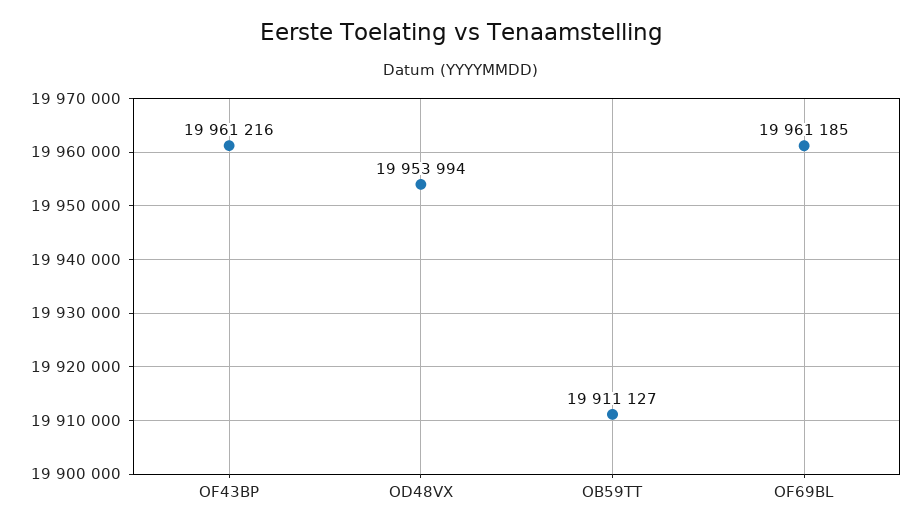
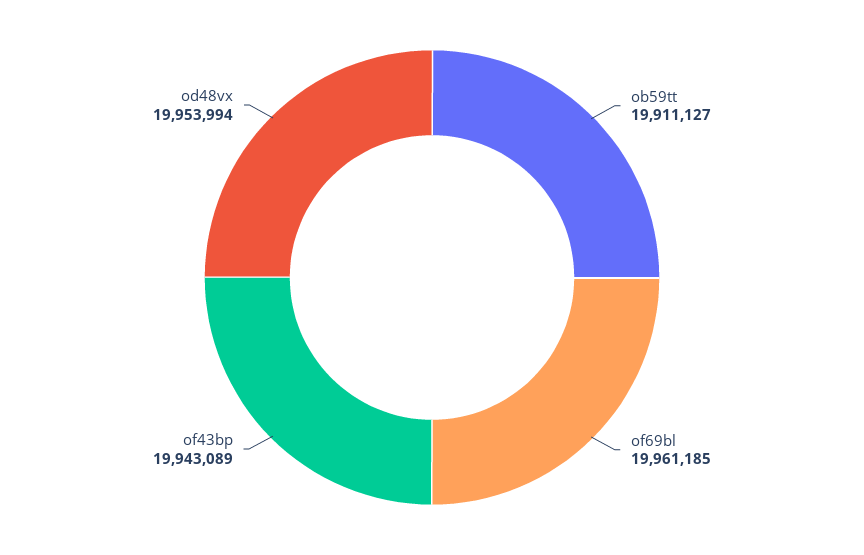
OF43BP: 19961216 -> 19943089

